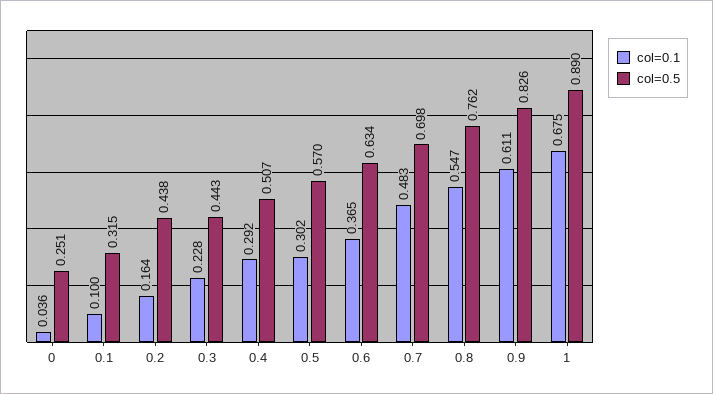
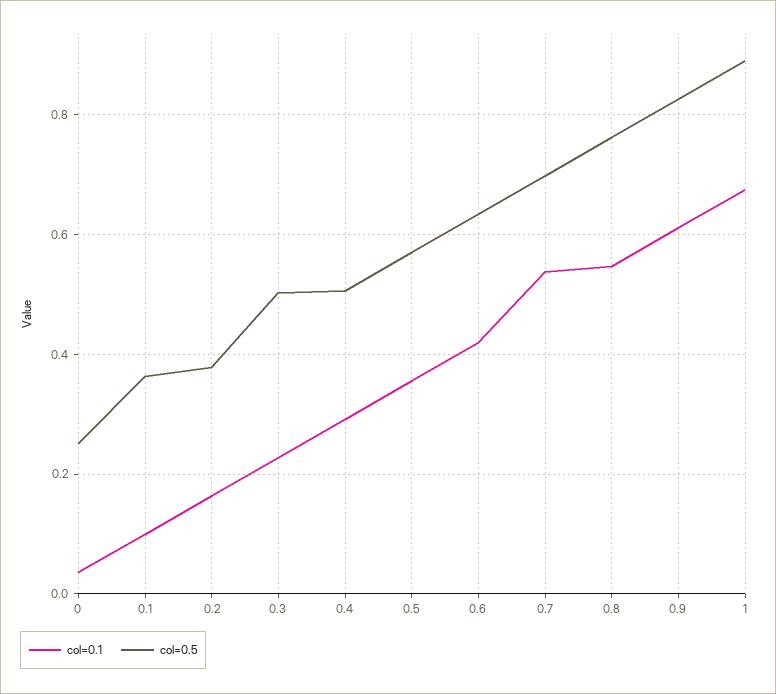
col=0.5, 0.1: 0.315 -> 0.36
col=0.5, 0.2: 0.438 -> 0.38
col=0.5, 0.3: 0.443 -> 0.5
col=0.1, 0.5: 0.302 -> 0.36
col=0.1, 0.6: 0.365 -> 0.42
col=0.1, 0.7: 0.483 -> 0.54

